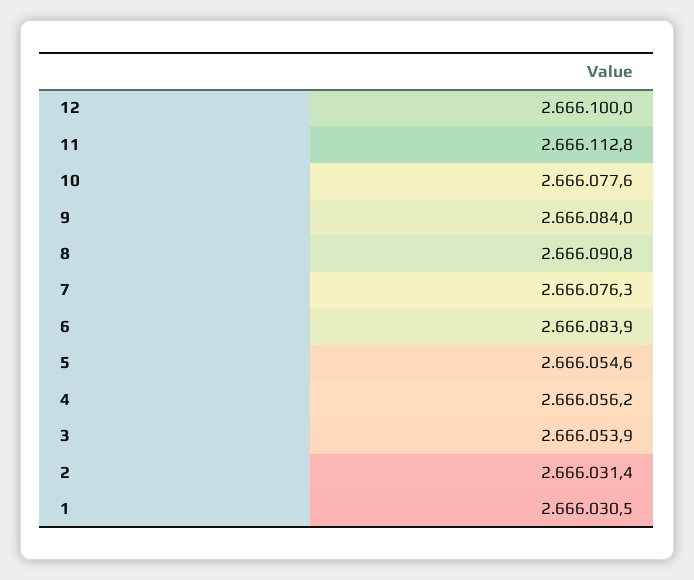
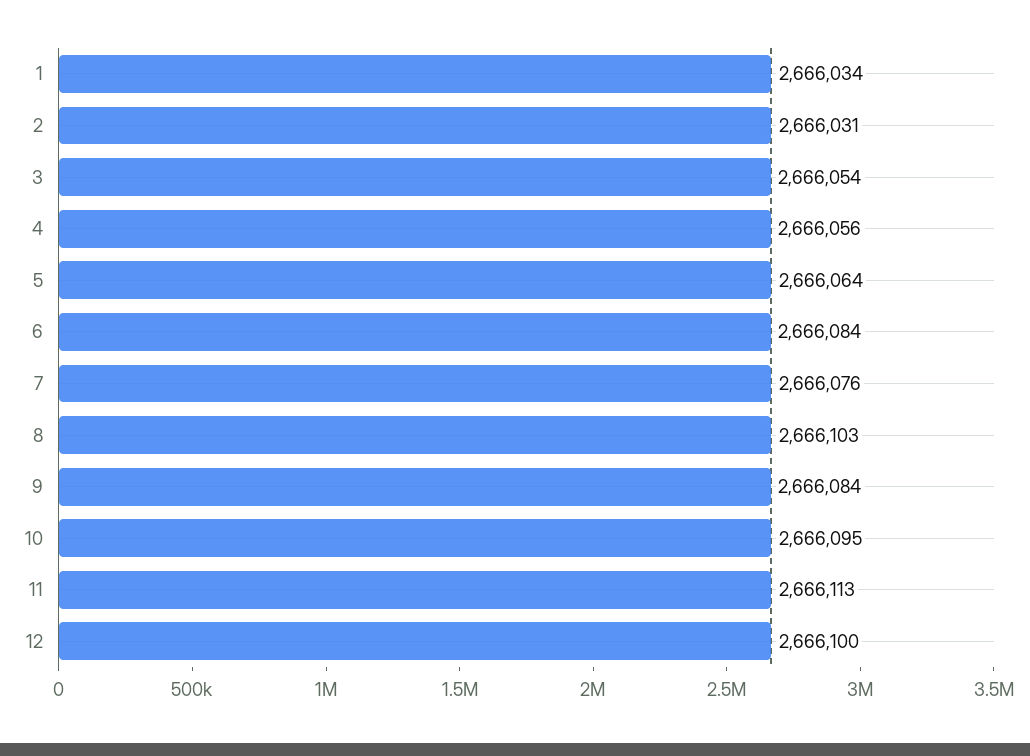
10: 2666077.6 -> 2666095
8: 2666090.8 -> 2666103
5: 2666054.6 -> 2666064
1: 2666030.5 -> 2666034

